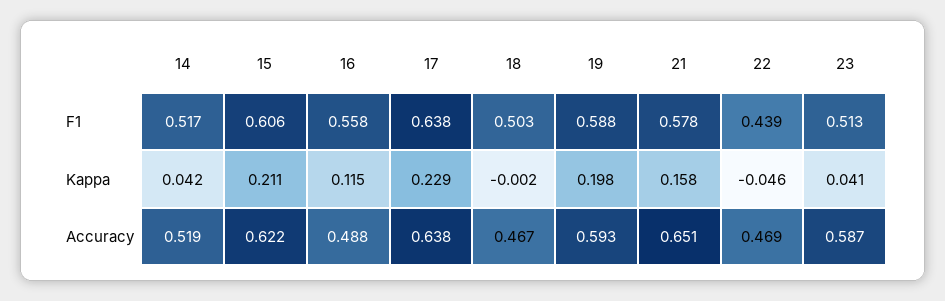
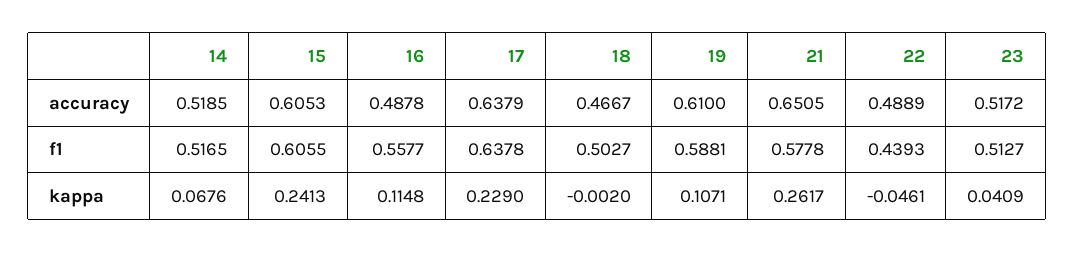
14, Kappa: 0.042 -> 0.0676
15, Kappa: 0.211 -> 0.2413
19, Kappa: 0.198 -> 0.1071
21, Kappa: 0.158 -> 0.2617
15, Accuracy: 0.622 -> 0.6053
19, Accuracy: 0.593 -> 0.61
22, Accuracy: 0.469 -> 0.4889
23, Accuracy: 0.587 -> 0.5172

